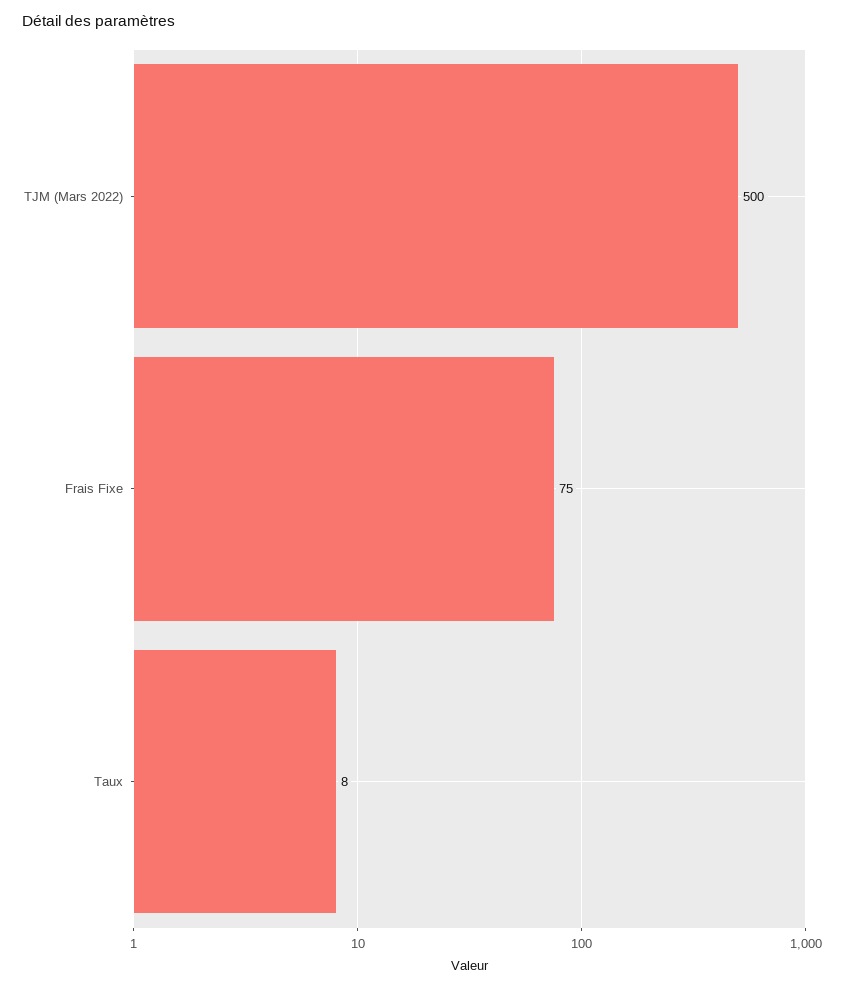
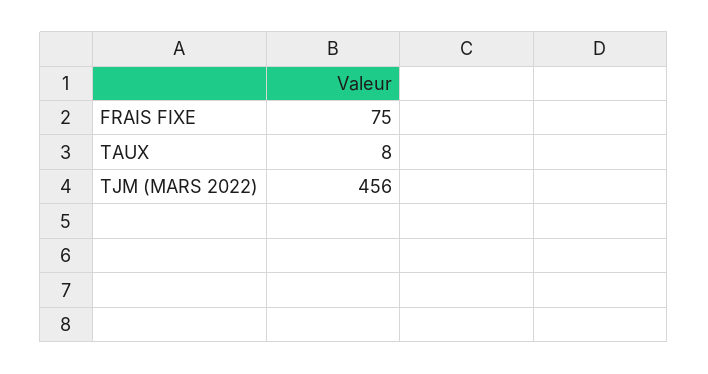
TJM (Mars 2022): 500 -> 456

